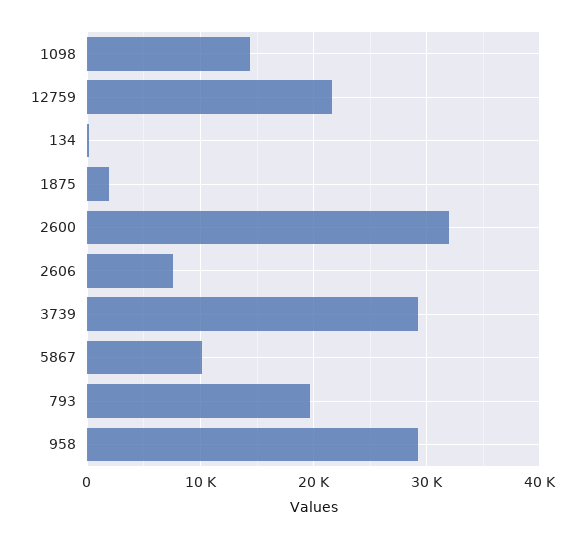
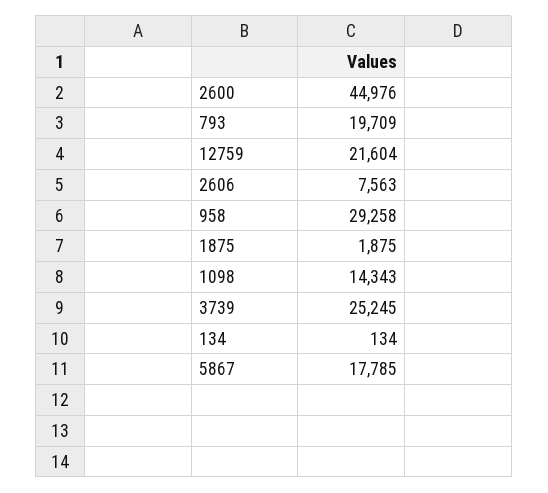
2600: 32000 -> 44976
3739: 29000 -> 25245
5867: 10000 -> 17785

